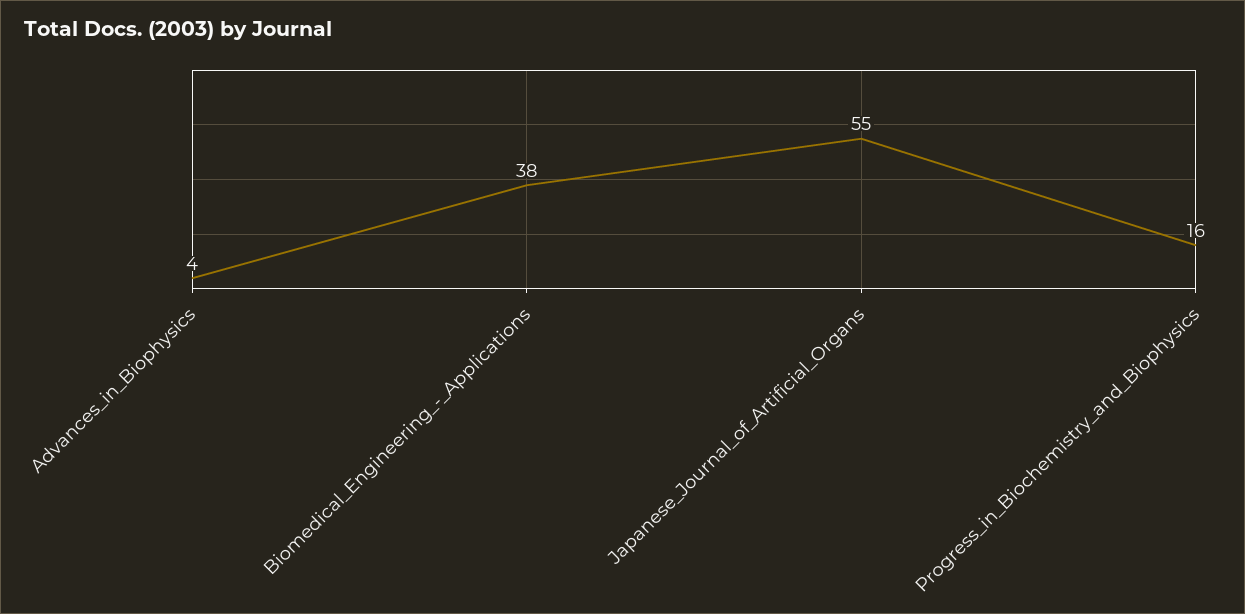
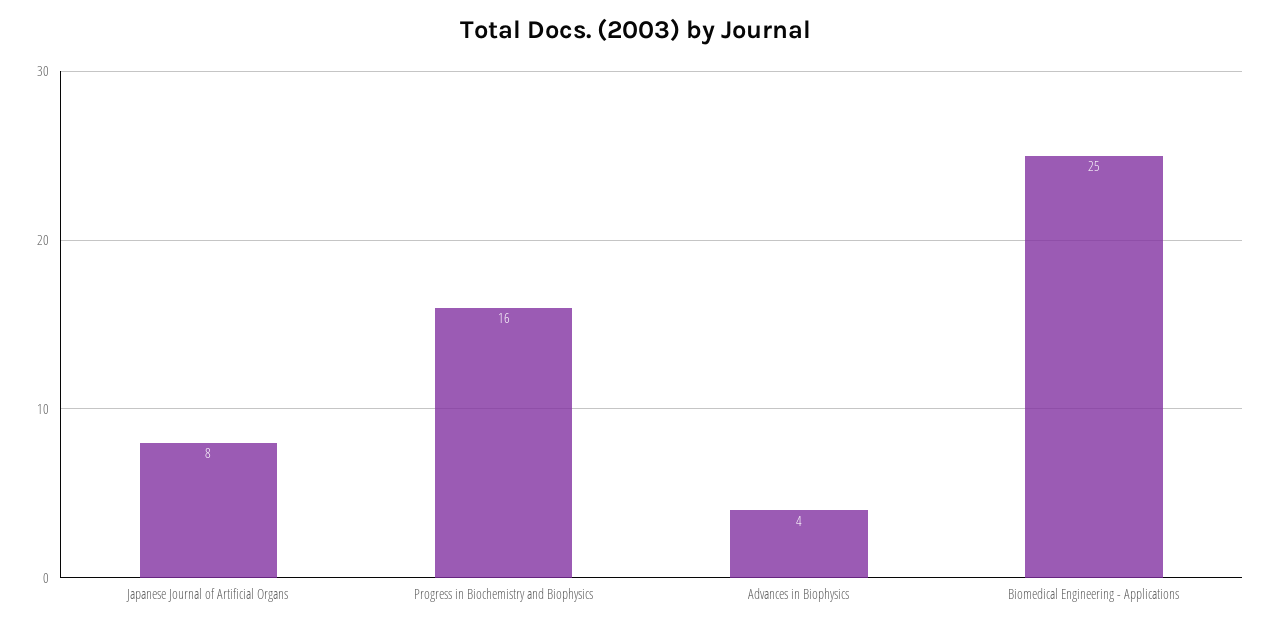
Biomedical_Engineering_-_Applications: 38 -> 25
Japanese_Journal_of_Artificial_Organs: 55 -> 8

